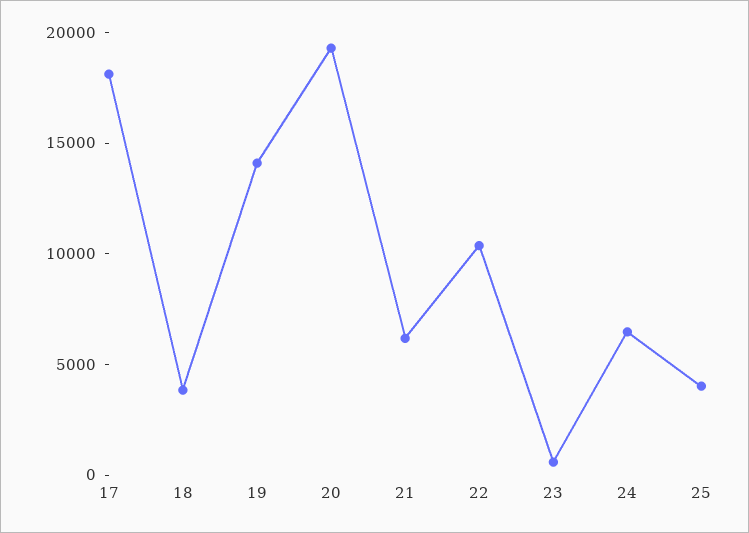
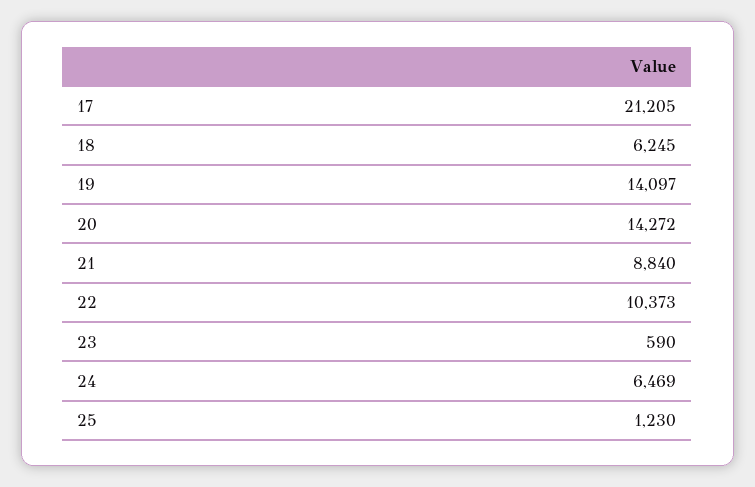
17: 18000 -> 21205
18: 4000 -> 6245
20: 19000 -> 14272
21: 6000 -> 8840
25: 4000 -> 1230

